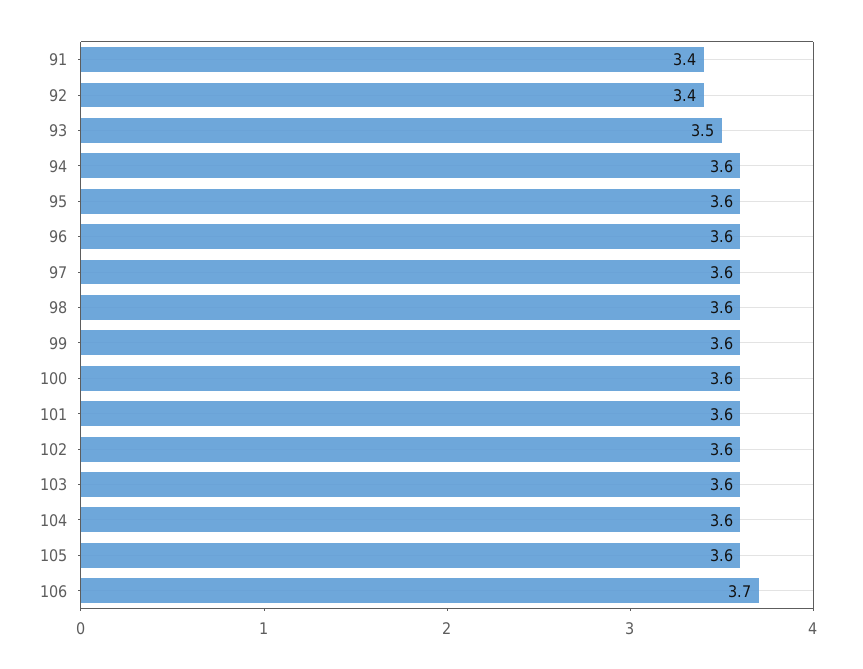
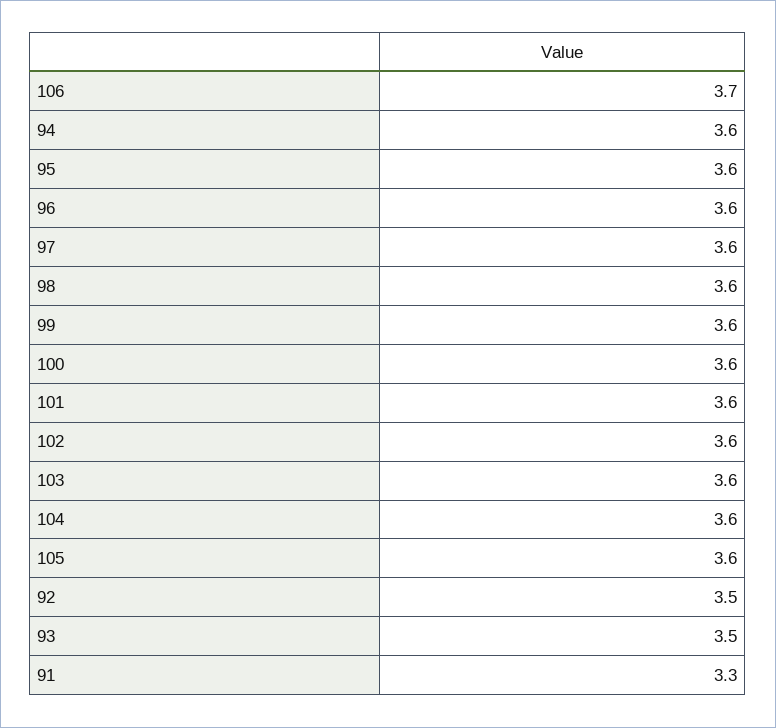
91: 3.4 -> 3.3
92: 3.4 -> 3.5

